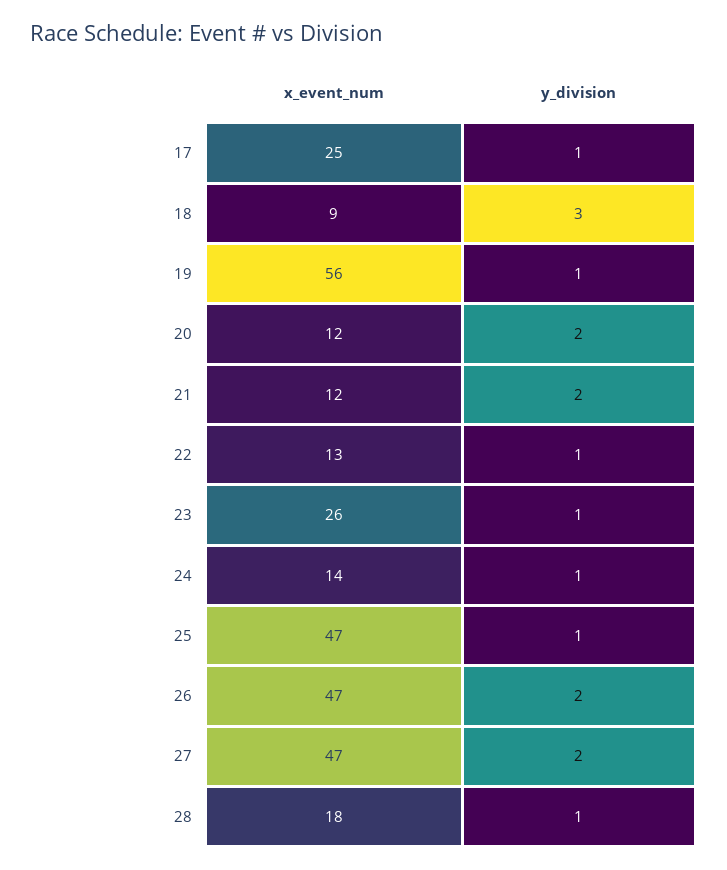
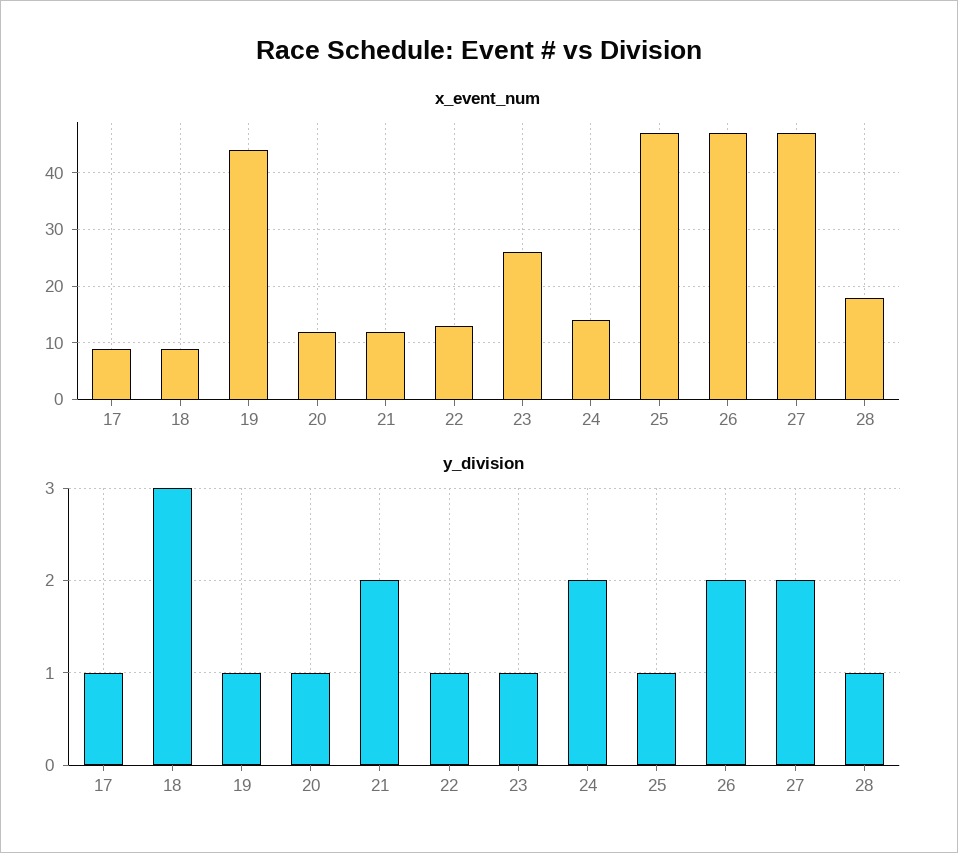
x_event_num, 17: 25 -> 10
x_event_num, 19: 56 -> 45
y_division, 20: 2 -> 1
y_division, 24: 1 -> 2

